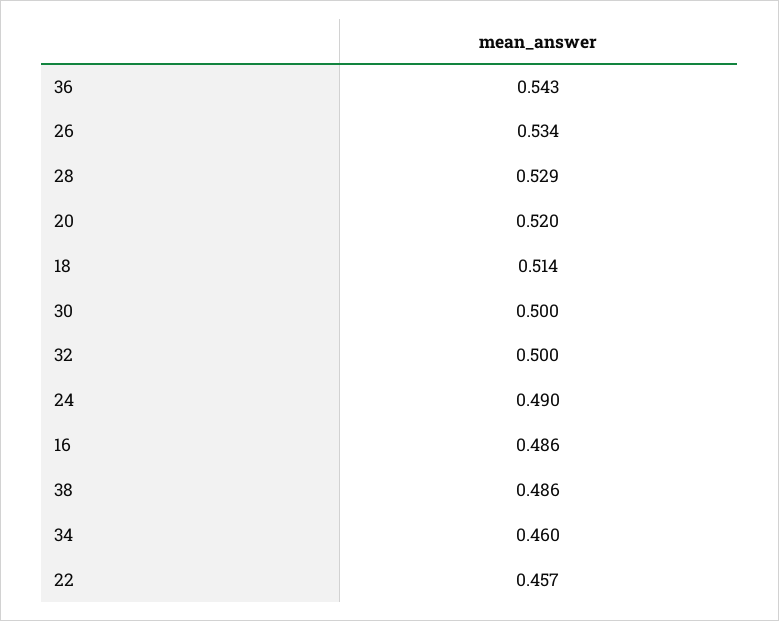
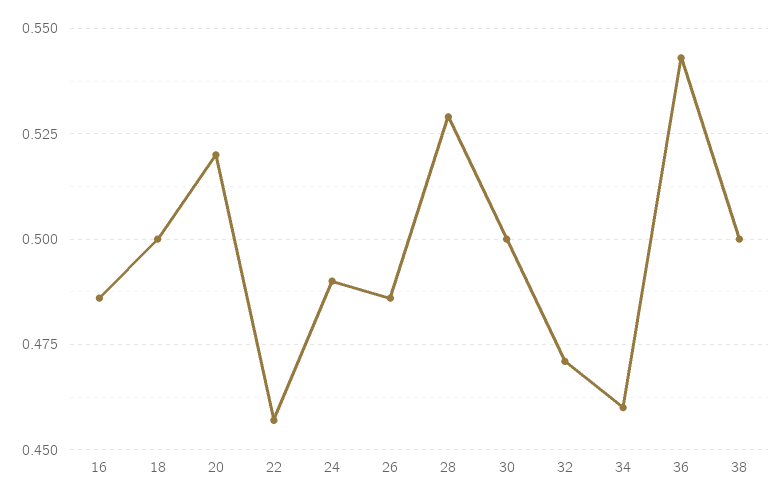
26: 0.534 -> 0.485
18: 0.514 -> 0.5
32: 0.5 -> 0.47
38: 0.486 -> 0.5

